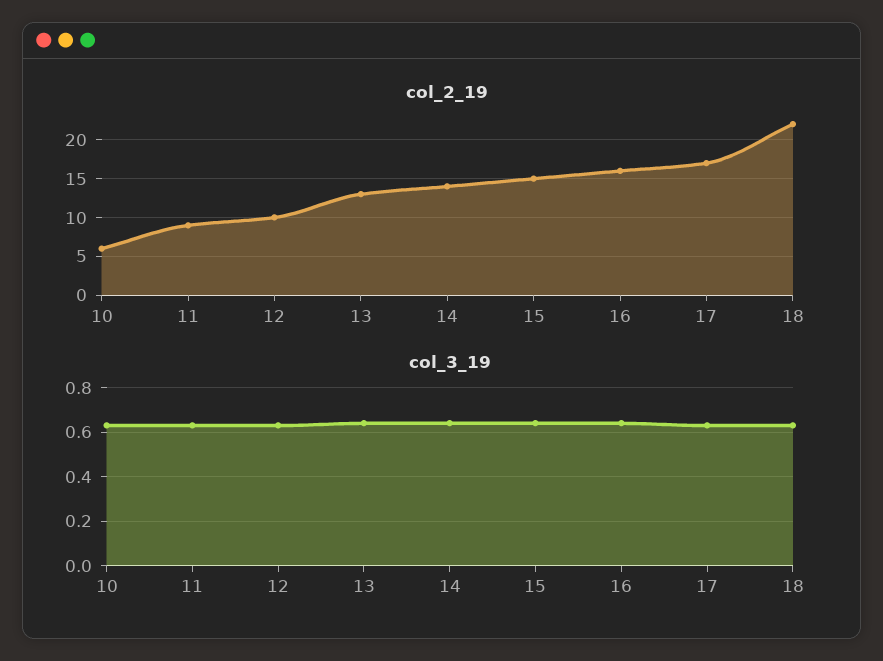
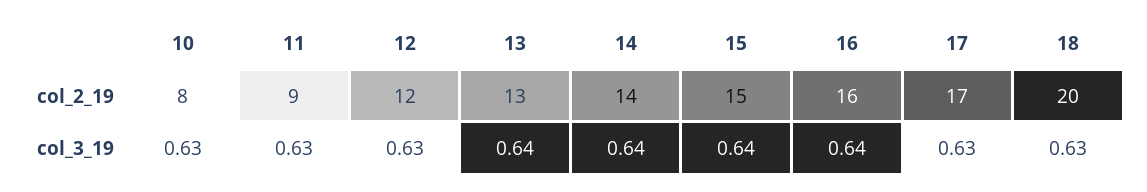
col_2_19, 10: 6 -> 8
col_2_19, 12: 10 -> 12
col_2_19, 18: 22 -> 20

